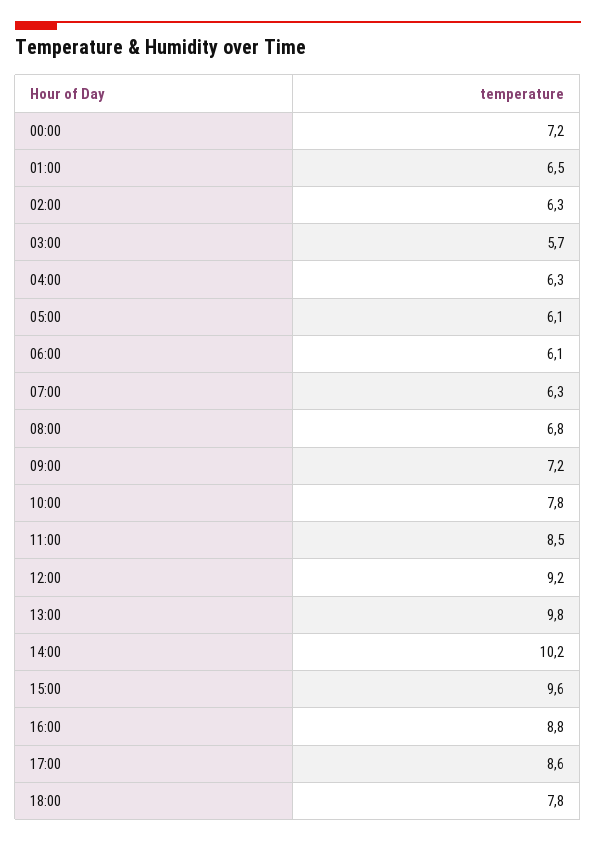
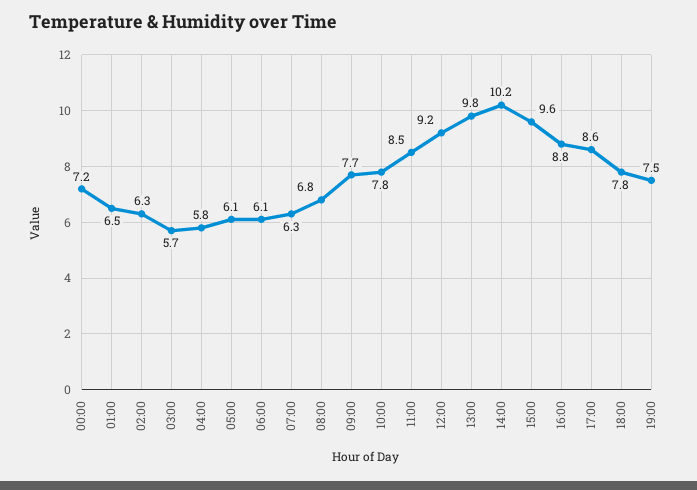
04:00: 6.3 -> 5.8
09:00: 7.2 -> 7.7
19:00: none -> 7.5

